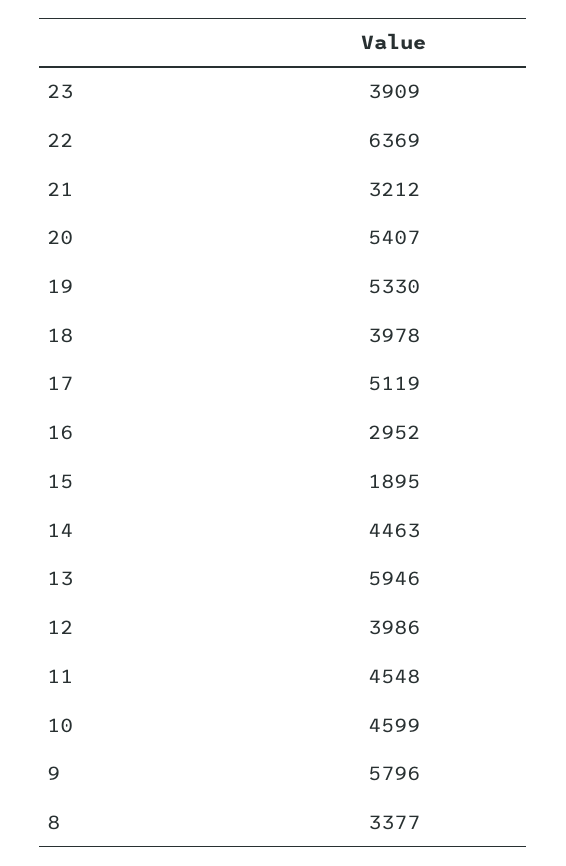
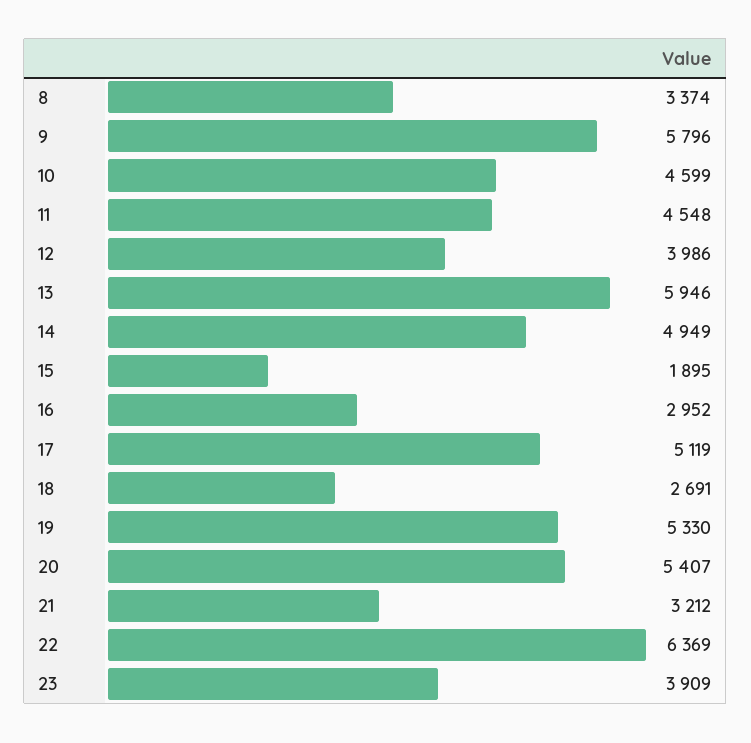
18: 3978 -> 2691
14: 4463 -> 4949
8: 3377 -> 3374

